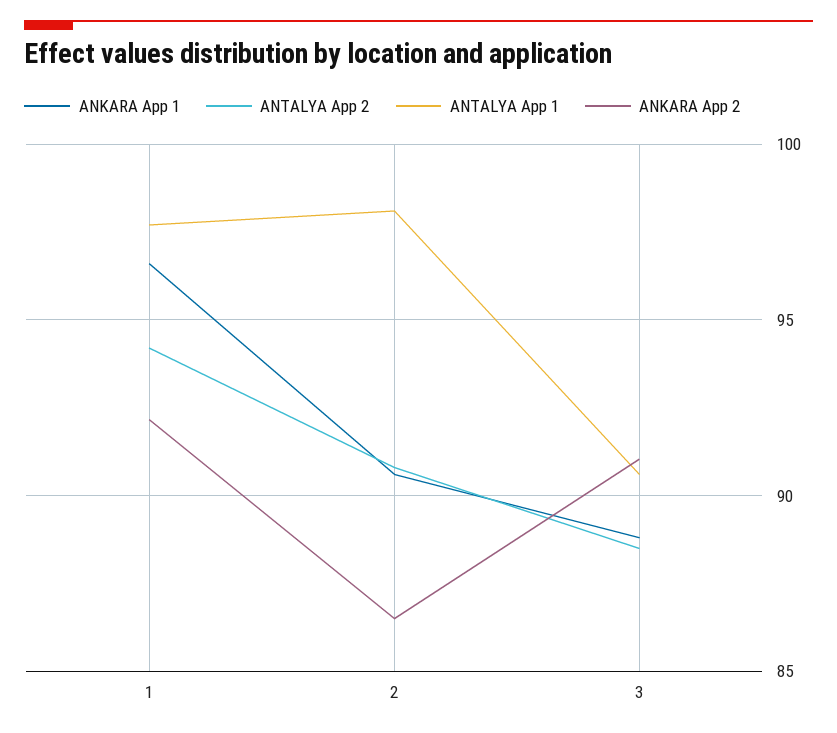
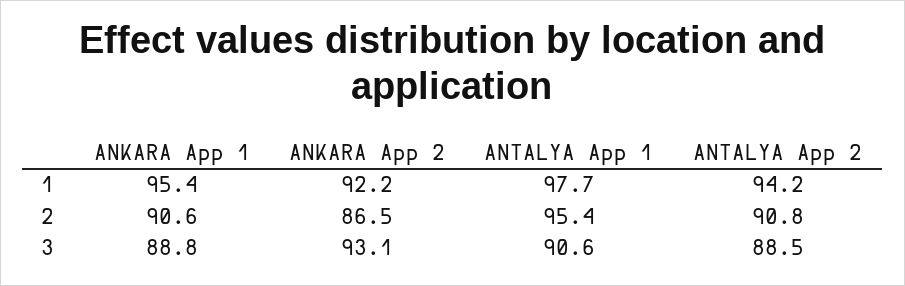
ANKARA App 1, 1: 96.5 -> 95.4
ANTALYA App 1, 2: 98 -> 95.4
ANKARA App 2, 3: 91 -> 93.1

